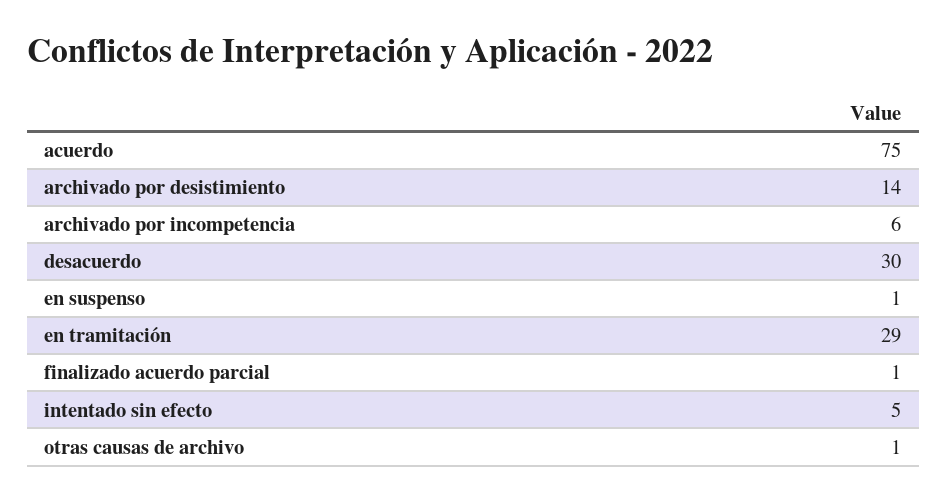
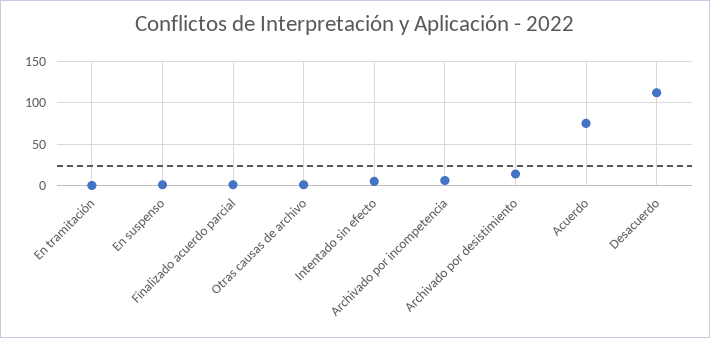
desacuerdo: 30 -> 110
en tramitación: 29 -> 0

